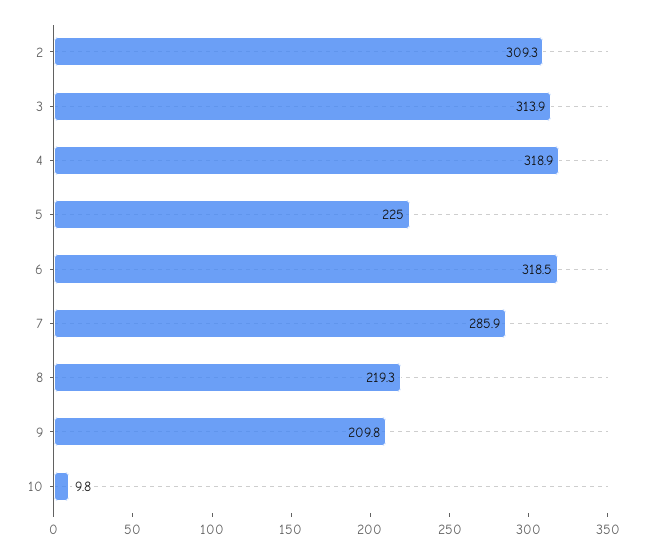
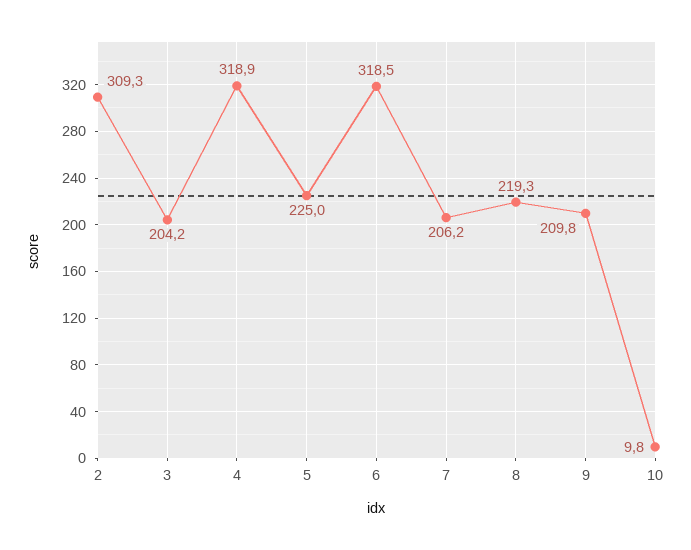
3: 313.9 -> 204.2
7: 285.9 -> 206.2

